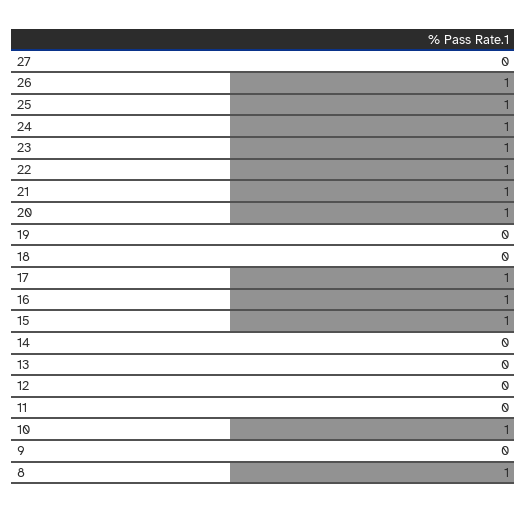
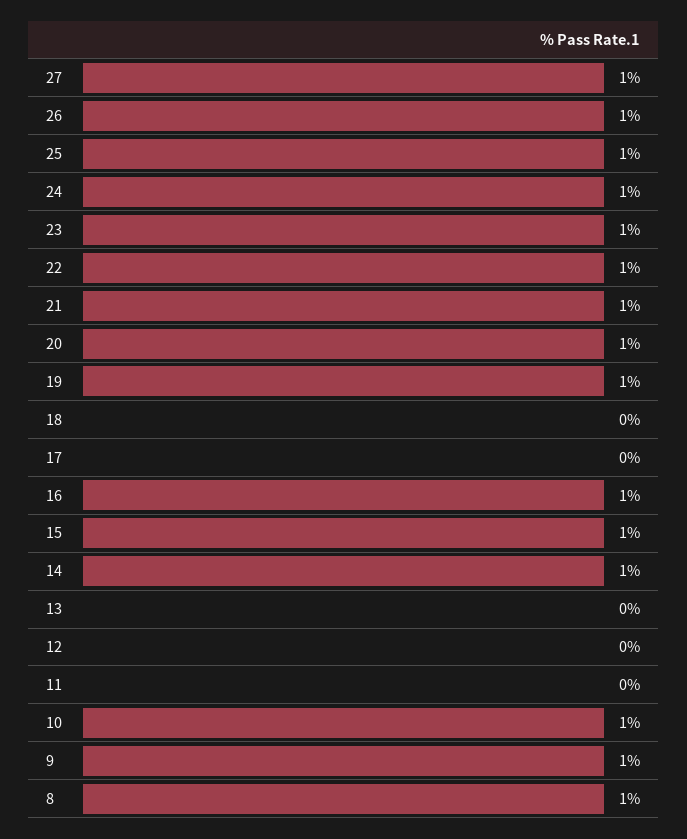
27: 0 -> 1
19: 0 -> 1
17: 1 -> 0
14: 0 -> 1
9: 0 -> 1

